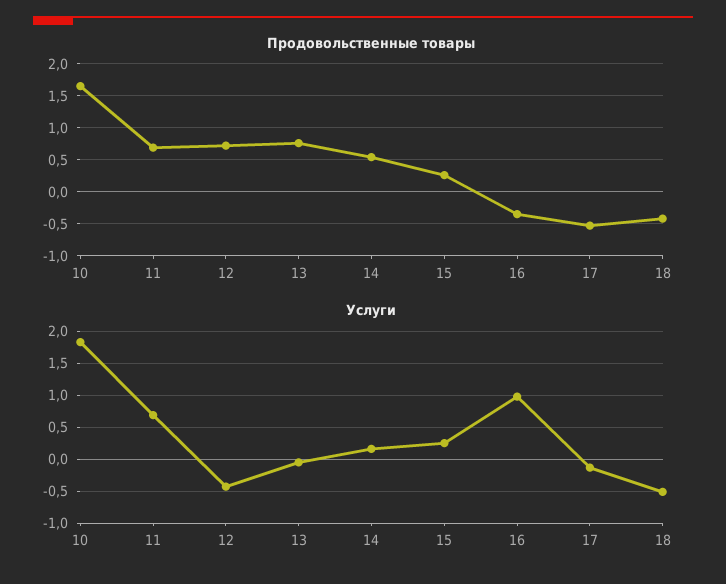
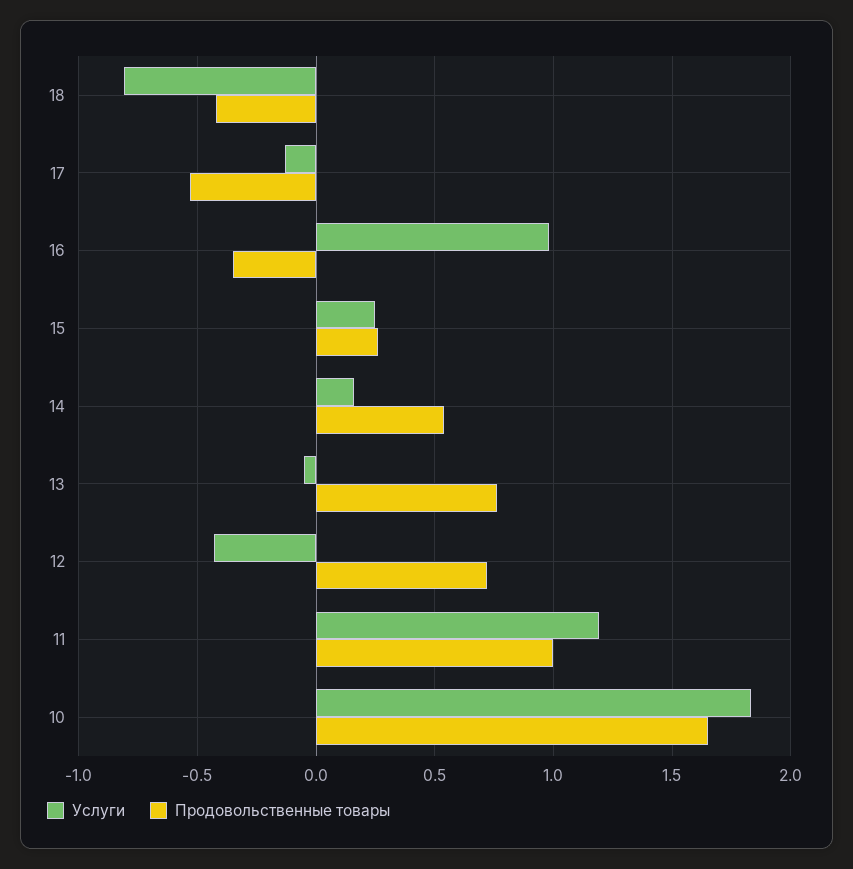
Продовольственные товары, 11: 0.7 -> 1
Услуги, 11: 0.7 -> 1.2
Услуги, 18: -0.5 -> -0.8

